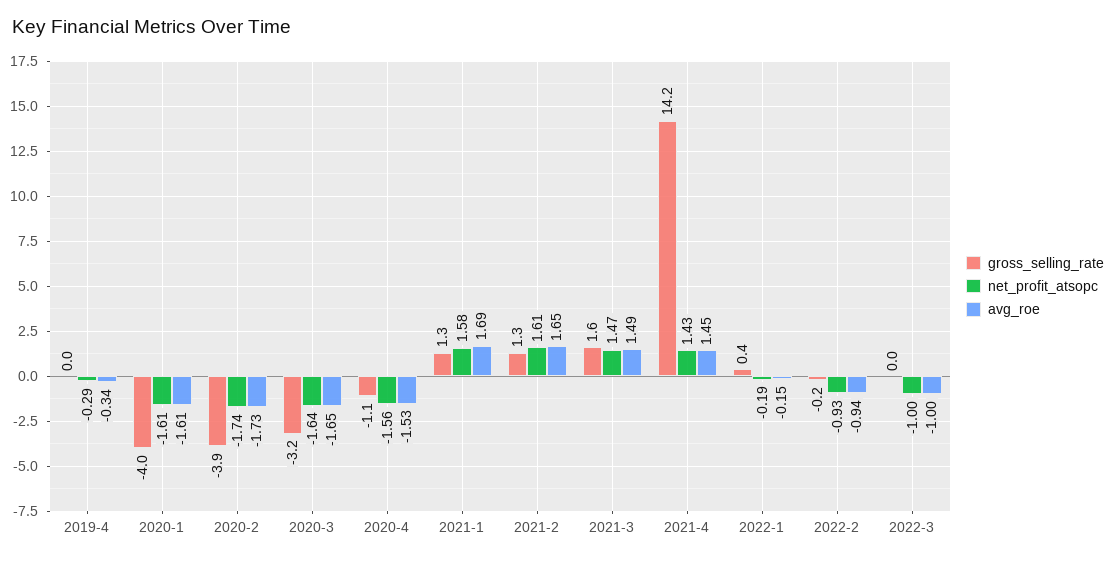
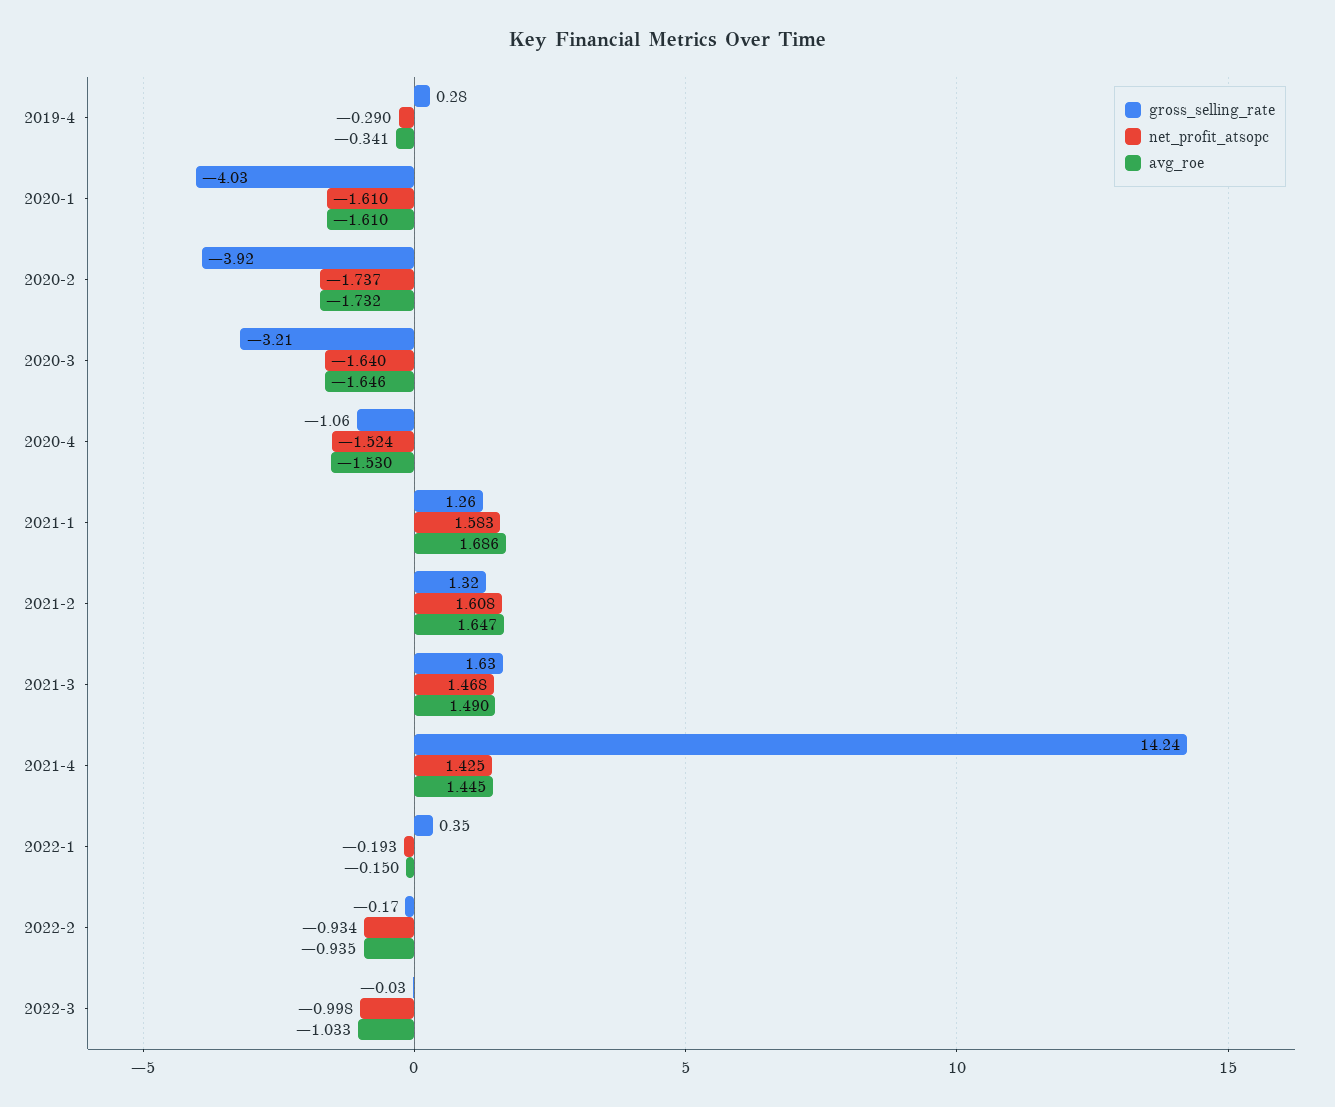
gross_selling_rate, 2019-4: 0 -> 0.28
net_profit_atsopc, 2020-4: -1.56 -> -1.524
avg_roe, 2022-3: -1 -> -1.033

